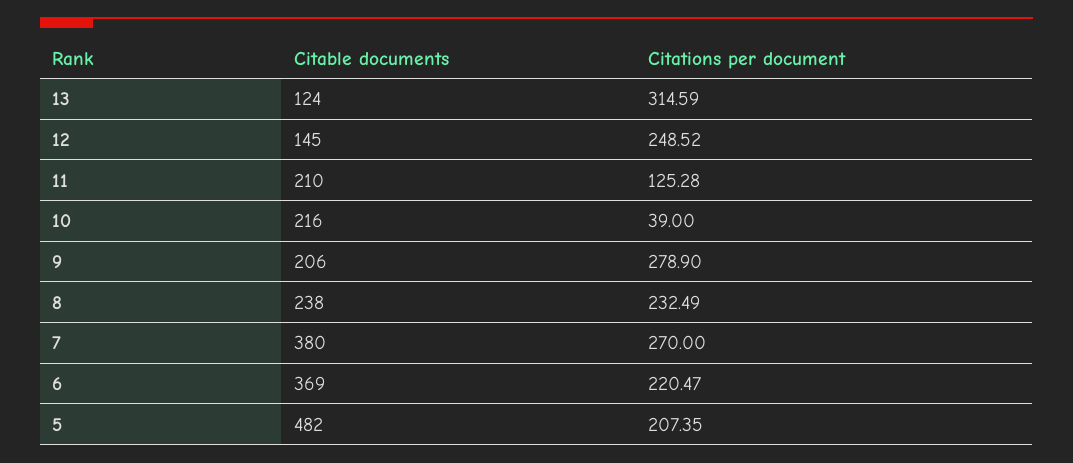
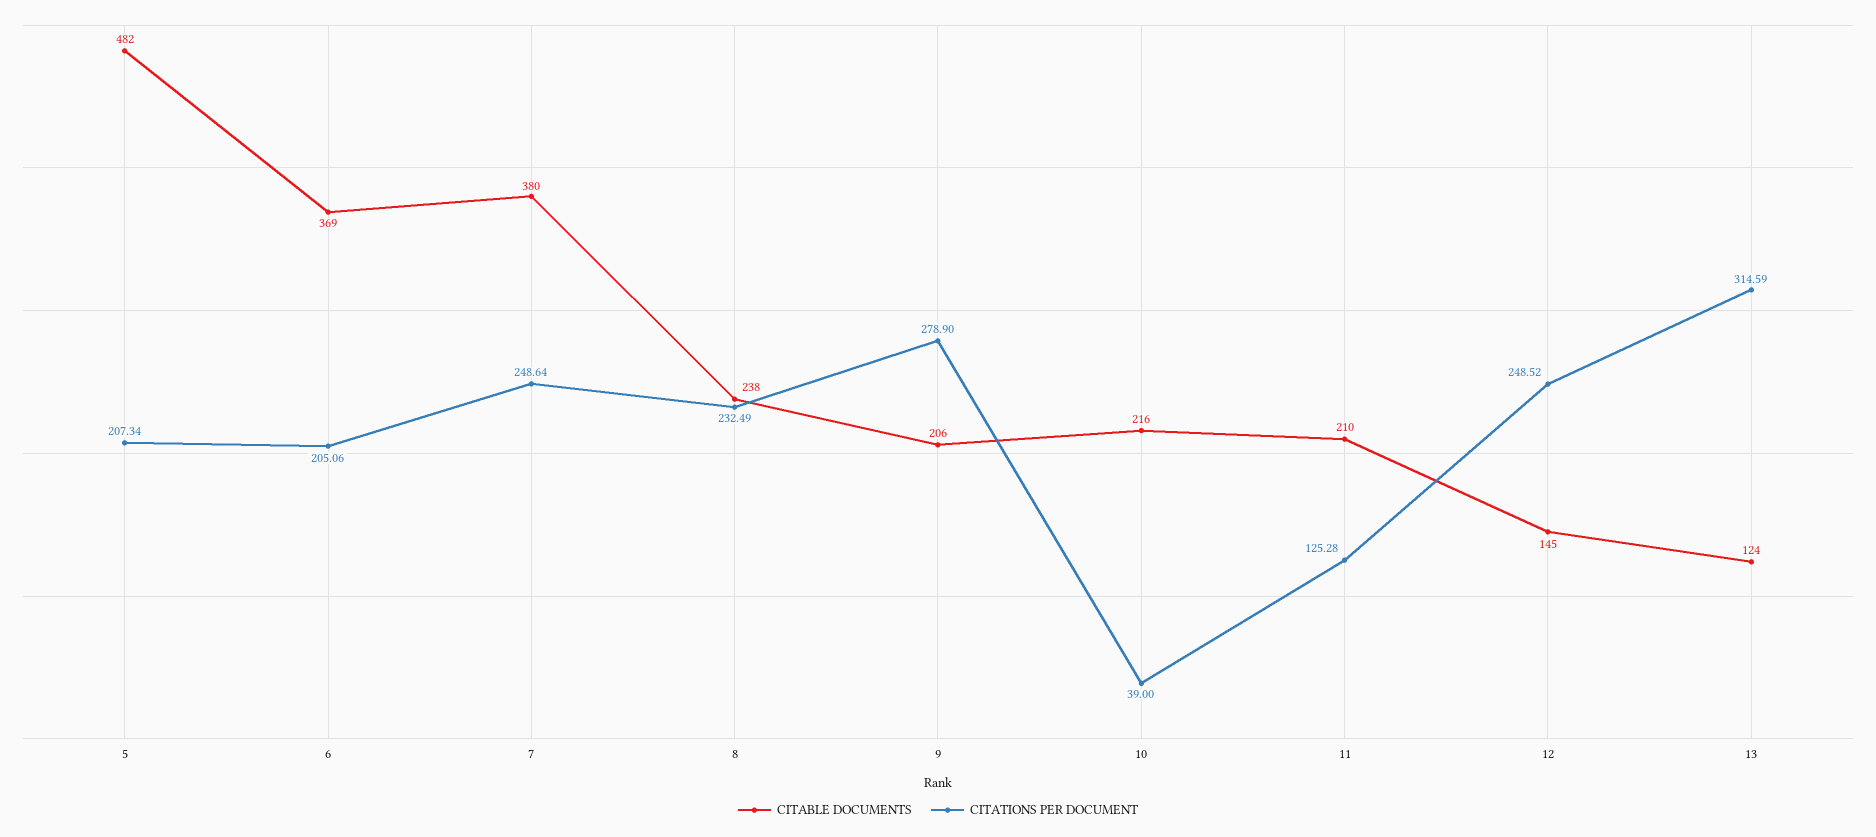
Citations per document, 7: 270 -> 248.64
Citations per document, 6: 220.47 -> 205.06
Citations per document, 5: 207.35 -> 207.34

